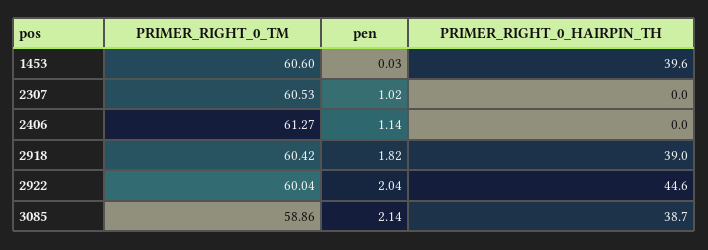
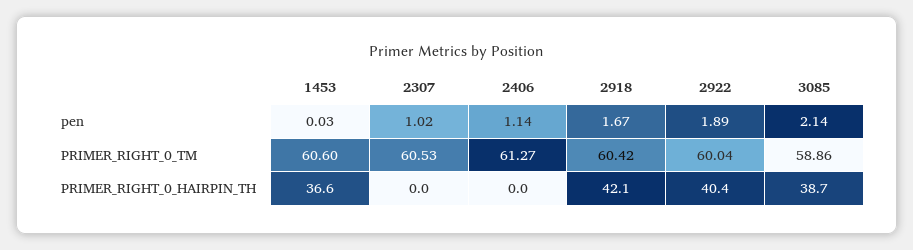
PRIMER_RIGHT_0_HAIRPIN_TH, 1453: 39.6 -> 36.6
pen, 2918: 1.82 -> 1.67
PRIMER_RIGHT_0_HAIRPIN_TH, 2918: 39 -> 42.1
pen, 2922: 2.04 -> 1.89
PRIMER_RIGHT_0_HAIRPIN_TH, 2922: 44.6 -> 40.4

